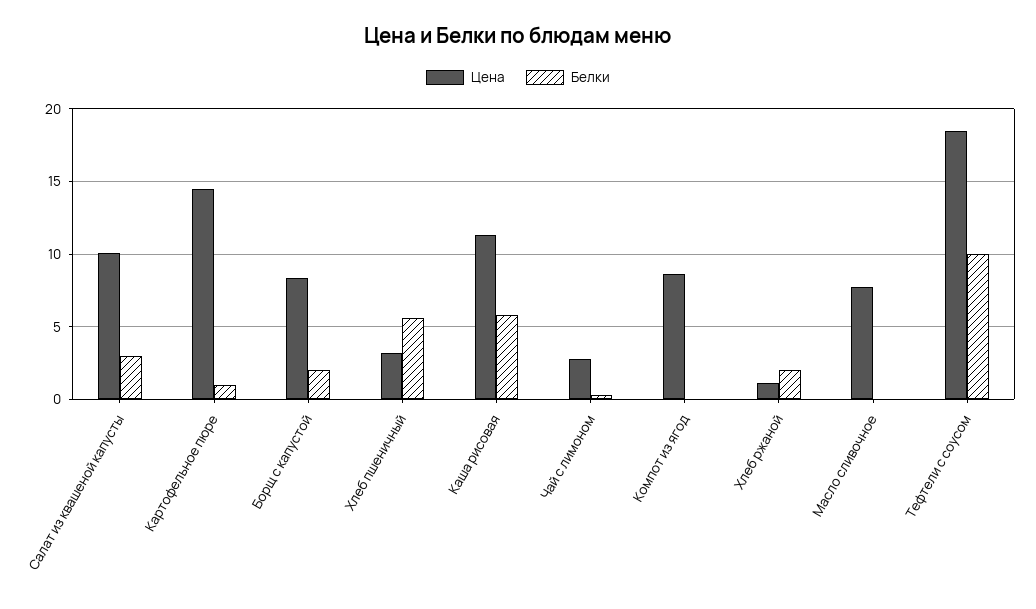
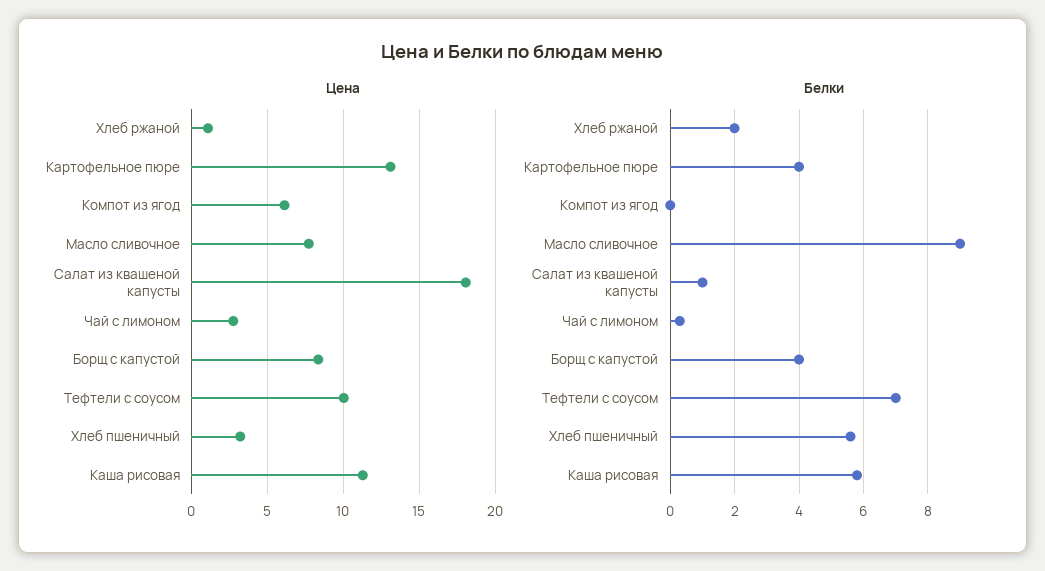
Цена, Салат из квашеной капусты: 10 -> 18
Белки, Салат из квашеной капусты: 3 -> 1
Цена, Картофельное пюре: 14.5 -> 13
Белки, Картофельное пюре: 1 -> 4
Белки, Борщ с капустой: 2 -> 4
Цена, Компот из ягод: 8.5 -> 6
Белки, Масло сливочное: 0 -> 9
Цена, Тефтели с соусом: 18.5 -> 10
Белки, Тефтели с соусом: 10 -> 7

